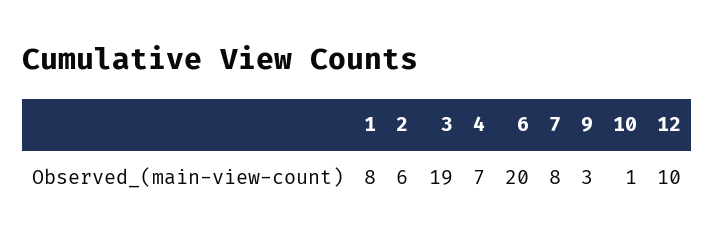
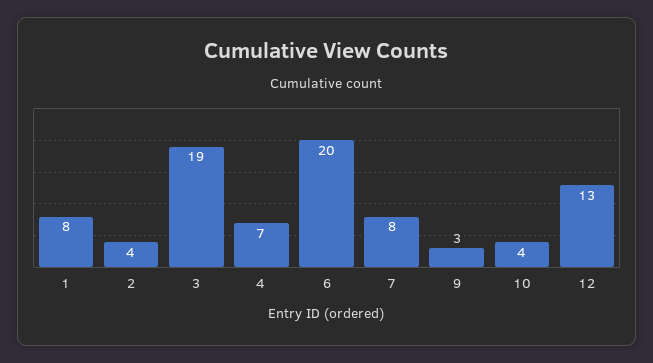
2: 6 -> 4
10: 1 -> 4
12: 10 -> 13

